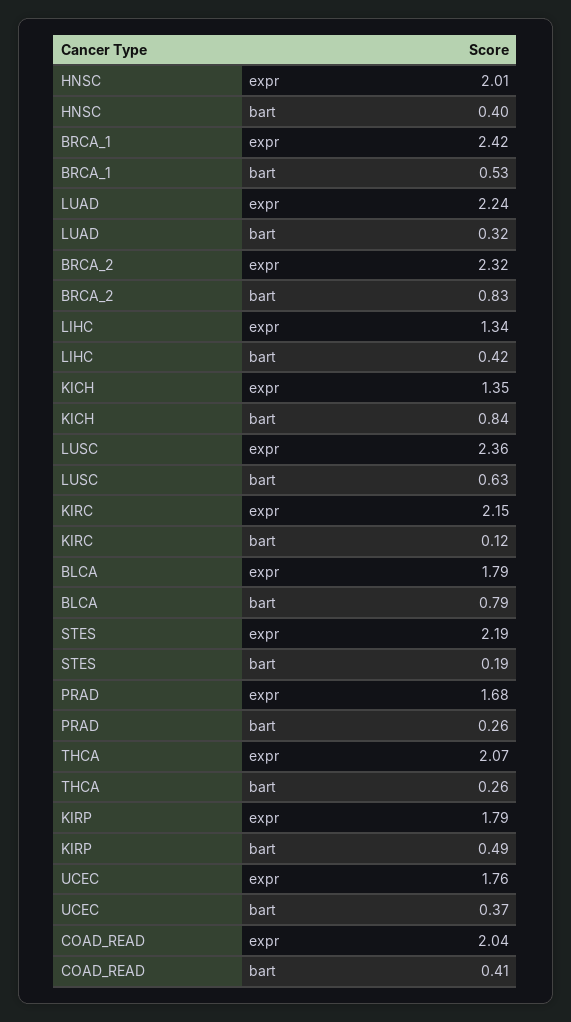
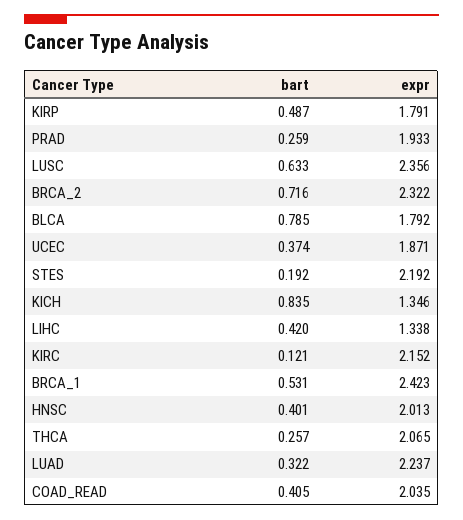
BRCA_2, bart: 0.83 -> 0.716
PRAD, expr: 1.68 -> 1.933
UCEC, expr: 1.76 -> 1.871

